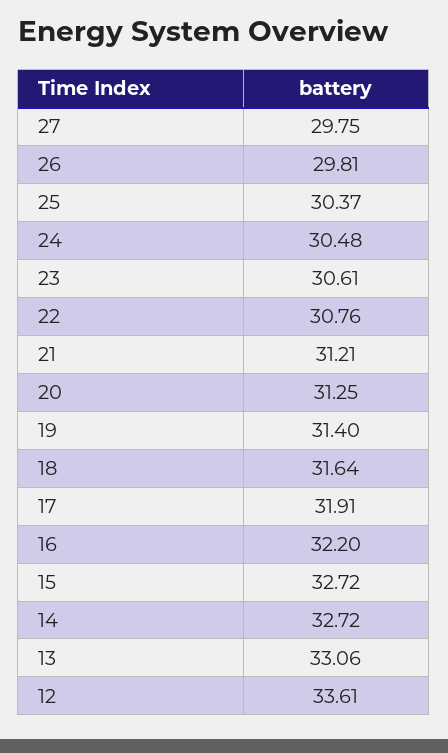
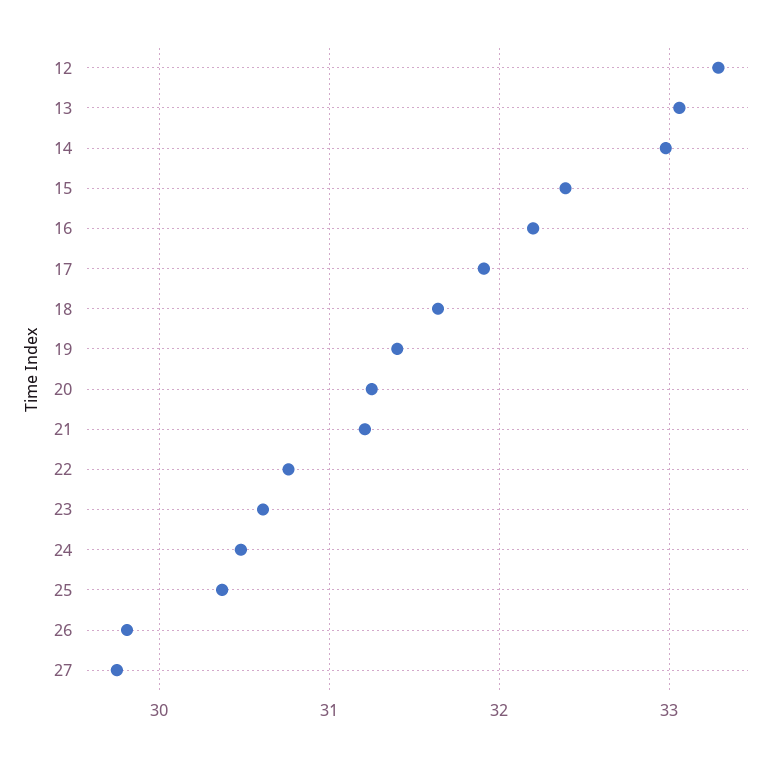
15: 32.72 -> 32.4
14: 32.72 -> 33
12: 33.61 -> 33.3

